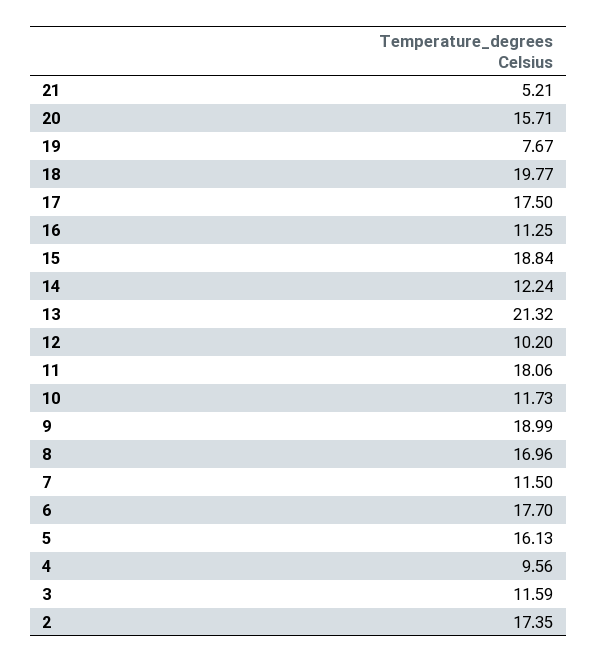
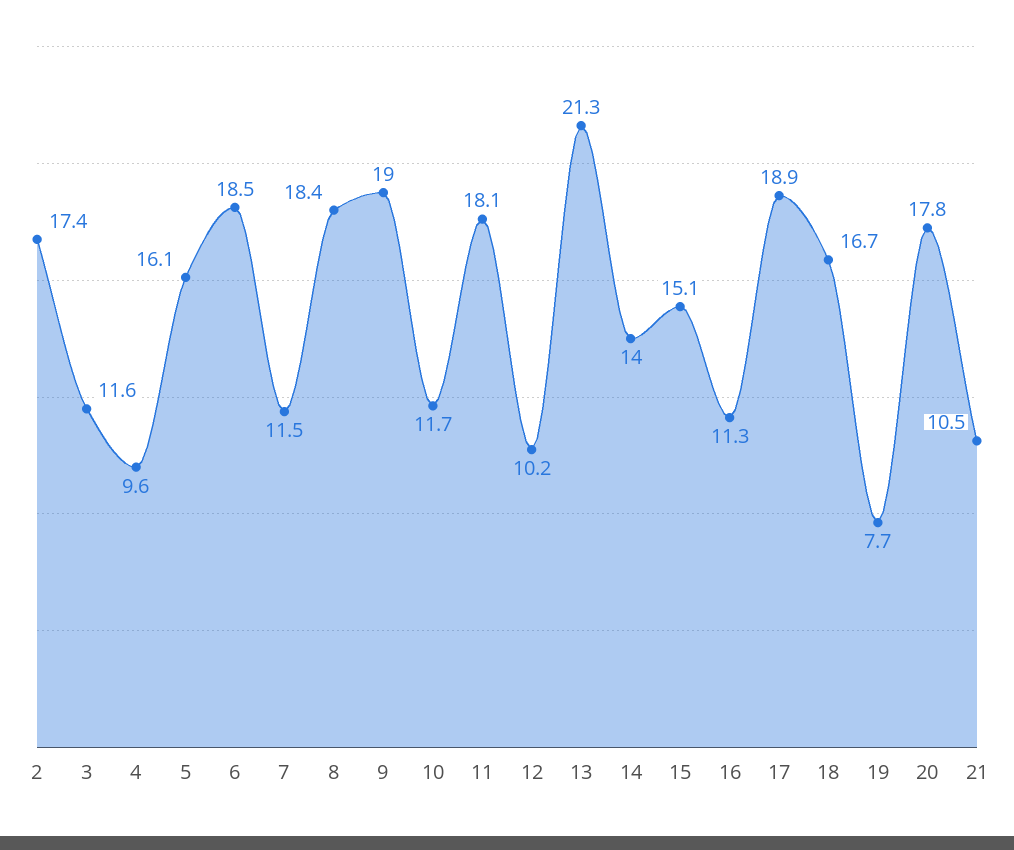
21: 5.21 -> 10.5
20: 15.71 -> 17.8
18: 19.77 -> 16.7
17: 17.5 -> 18.9
15: 18.84 -> 15.1
14: 12.24 -> 14
8: 16.96 -> 18.4
6: 17.7 -> 18.5

